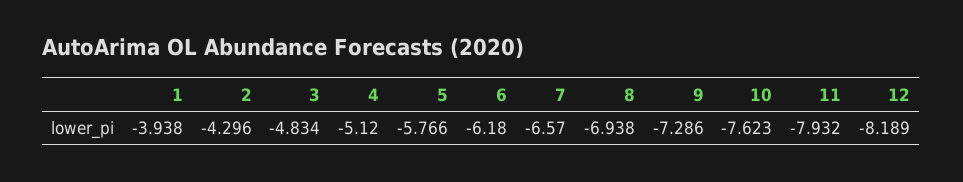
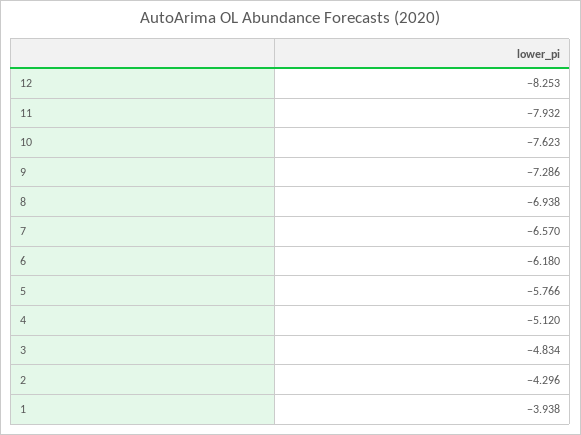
12: -8.189 -> -8.253

